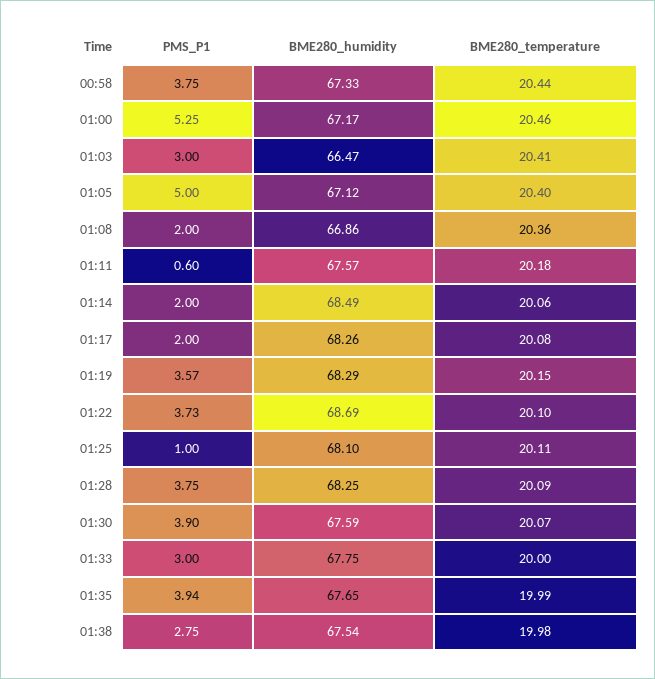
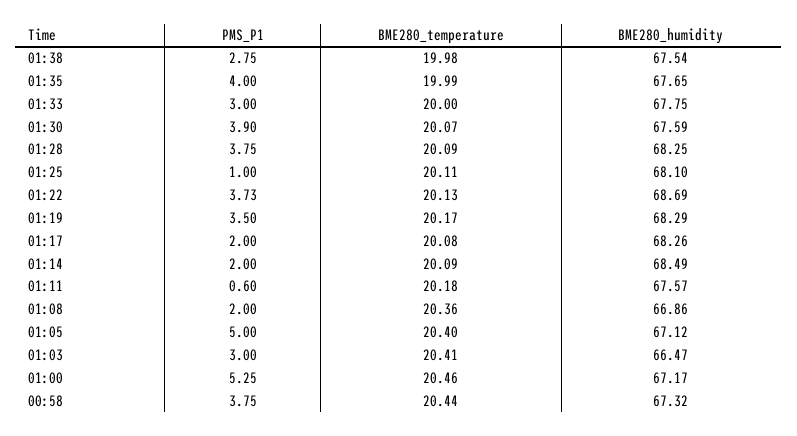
BME280_humidity, 00:58: 67.33 -> 67.32
BME280_temperature, 01:14: 20.06 -> 20.09
PMS_P1, 01:19: 3.57 -> 3.5
BME280_temperature, 01:19: 20.15 -> 20.17
BME280_temperature, 01:22: 20.1 -> 20.13
PMS_P1, 01:35: 3.94 -> 4

